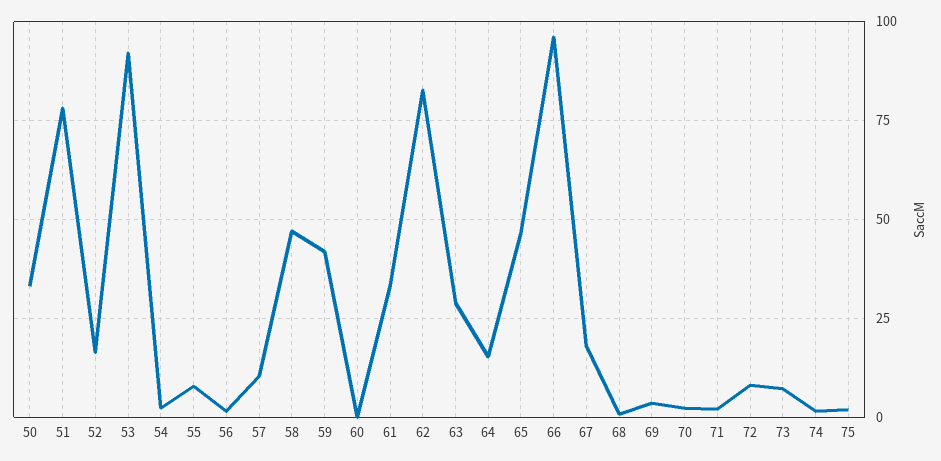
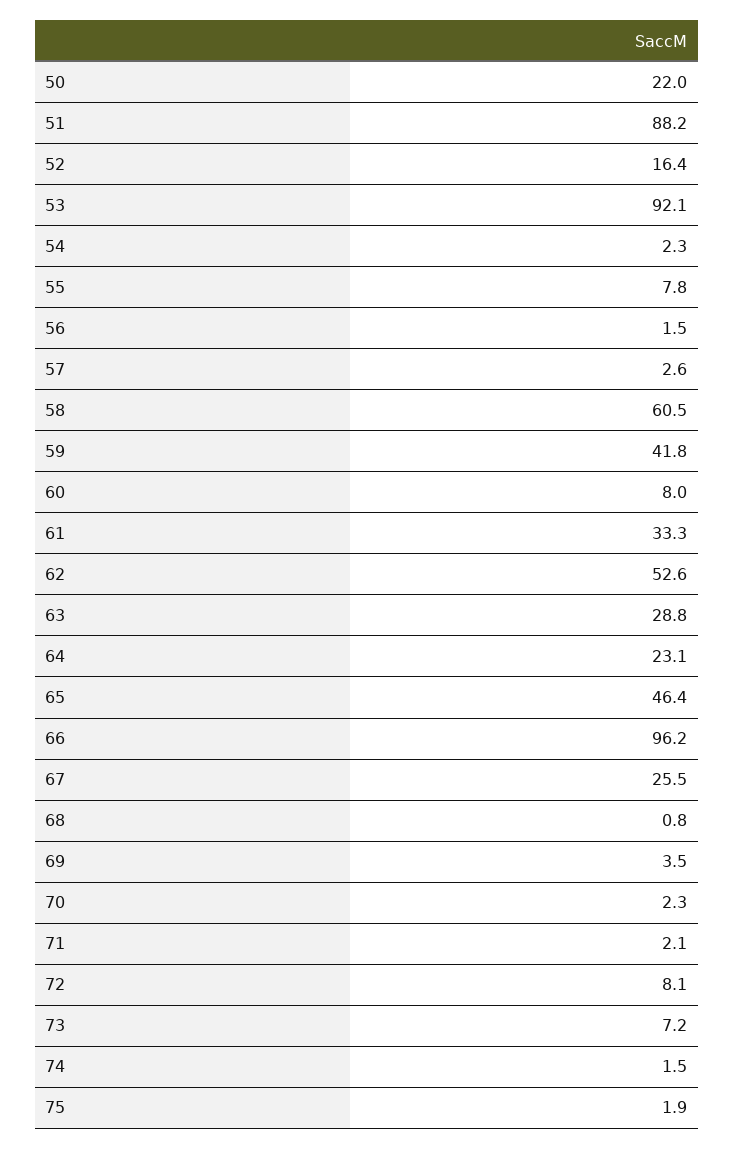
50: 32.5 -> 22
51: 77.5 -> 88.2
57: 10 -> 2.6
58: 47.5 -> 60.5
60: 0 -> 8
62: 82.5 -> 52.6
64: 15 -> 23.1
67: 17.5 -> 25.5

